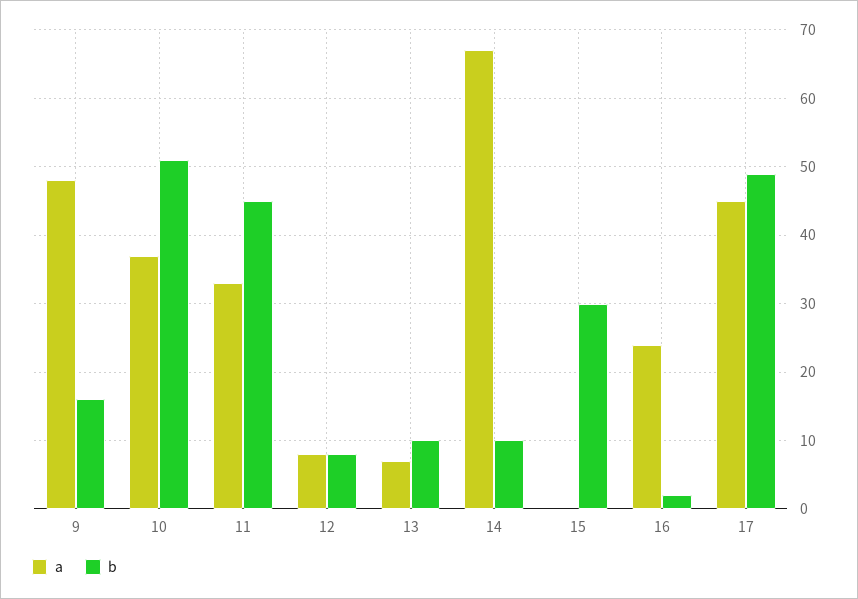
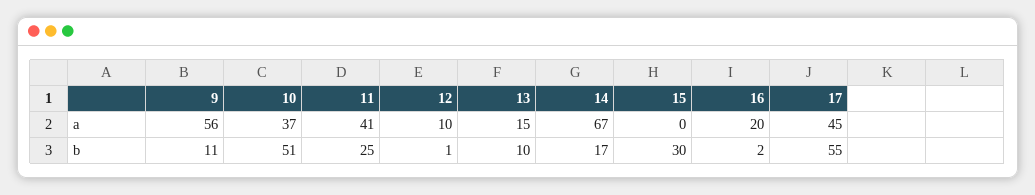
a, 9: 48 -> 56
b, 9: 16 -> 11
a, 11: 33 -> 41
b, 11: 45 -> 25
a, 12: 8 -> 10
b, 12: 8 -> 1
a, 13: 7 -> 15
b, 14: 10 -> 17
a, 16: 24 -> 20
b, 17: 49 -> 55

